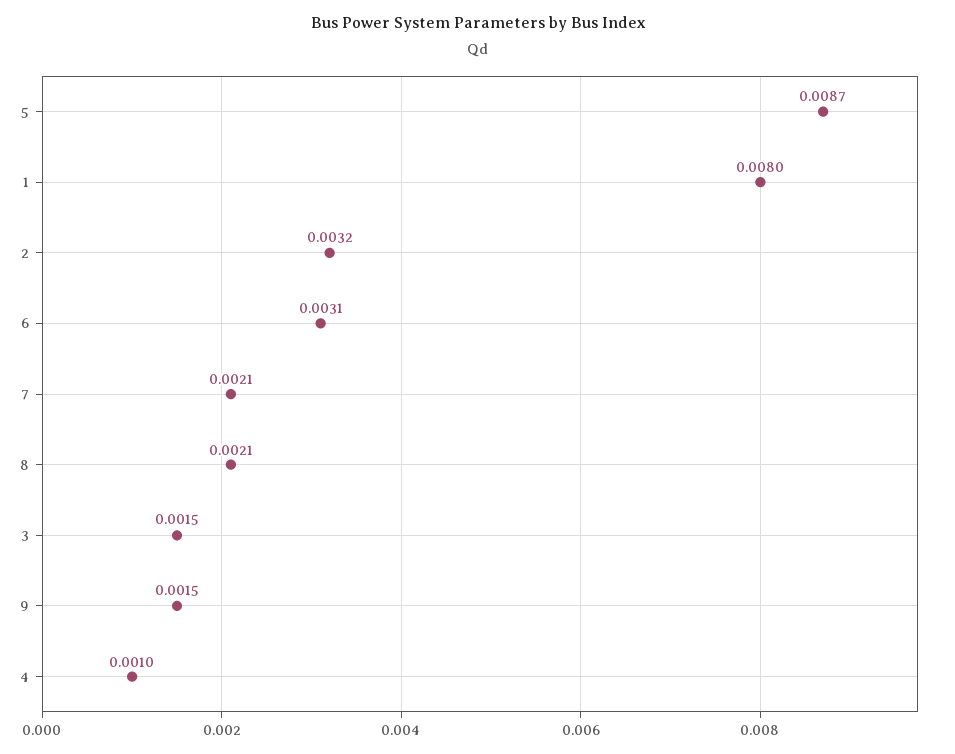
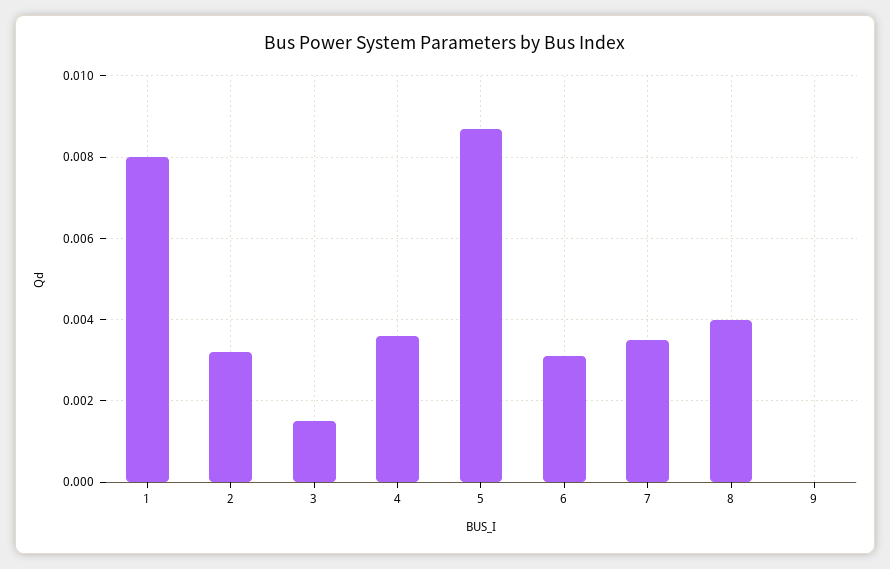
7: 0.0021 -> 0.0035
8: 0.0021 -> 0.004
9: 0.0015 -> 0
4: 0.001 -> 0.0035

